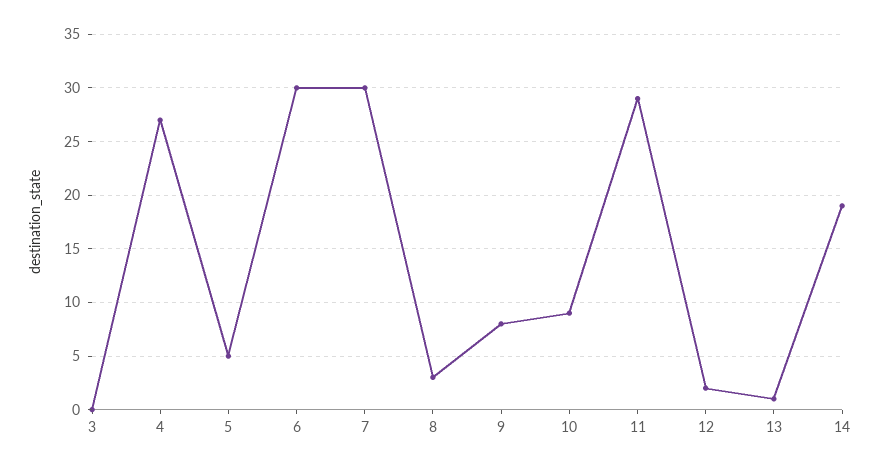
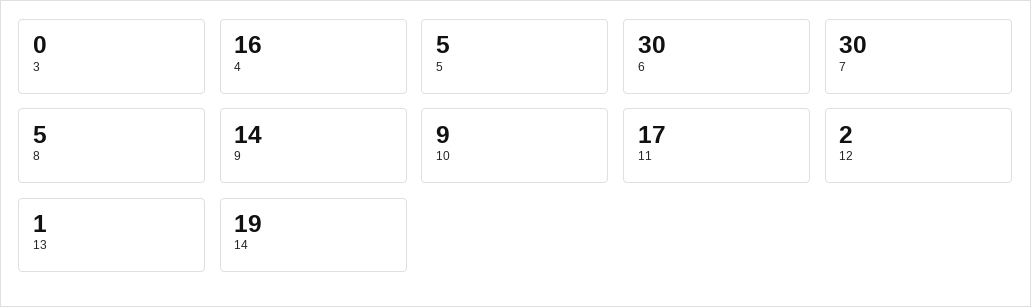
4: 27 -> 16
8: 3 -> 5
9: 8 -> 14
11: 29 -> 17

